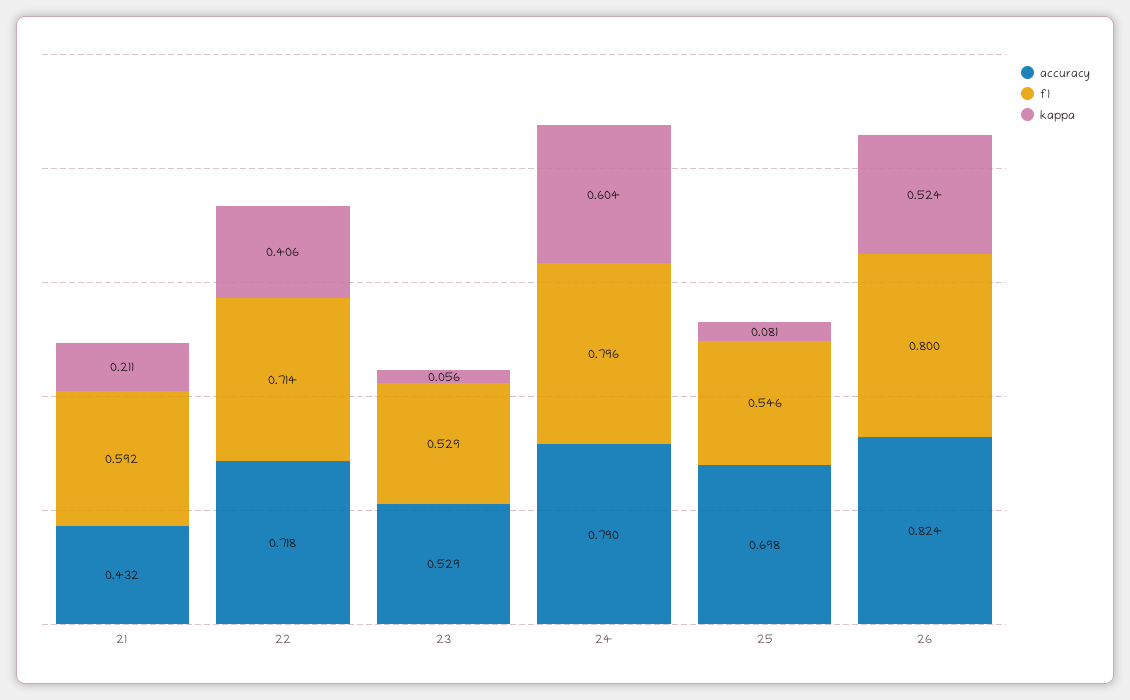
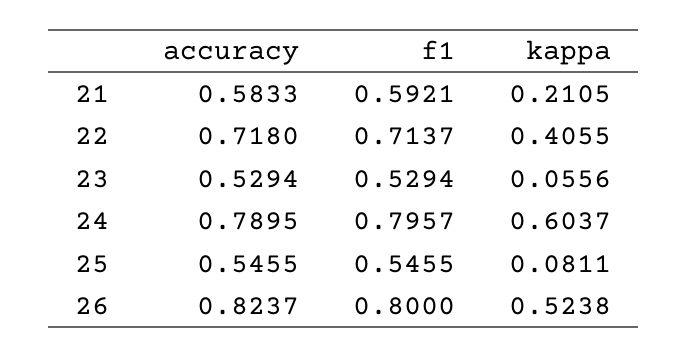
accuracy, 21: 0.432 -> 0.5833
accuracy, 25: 0.698 -> 0.5455

